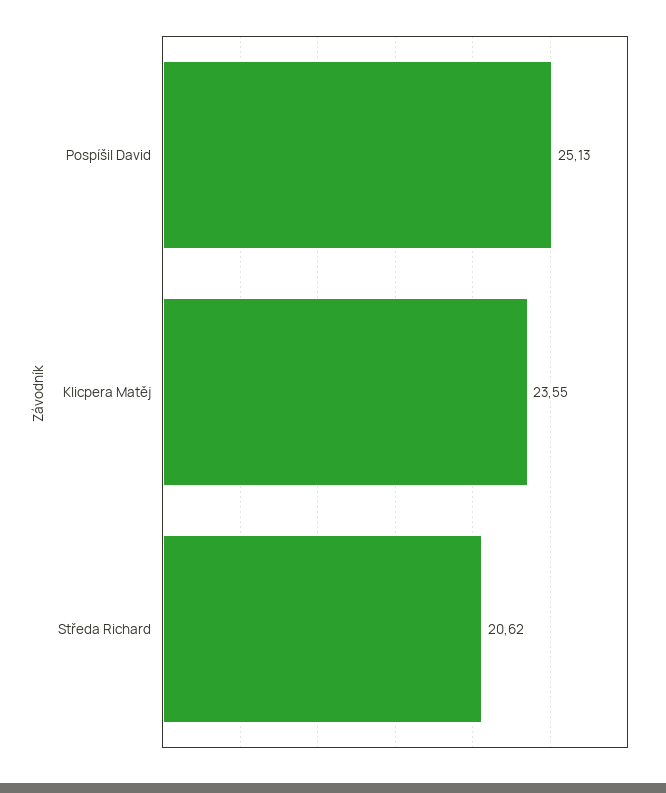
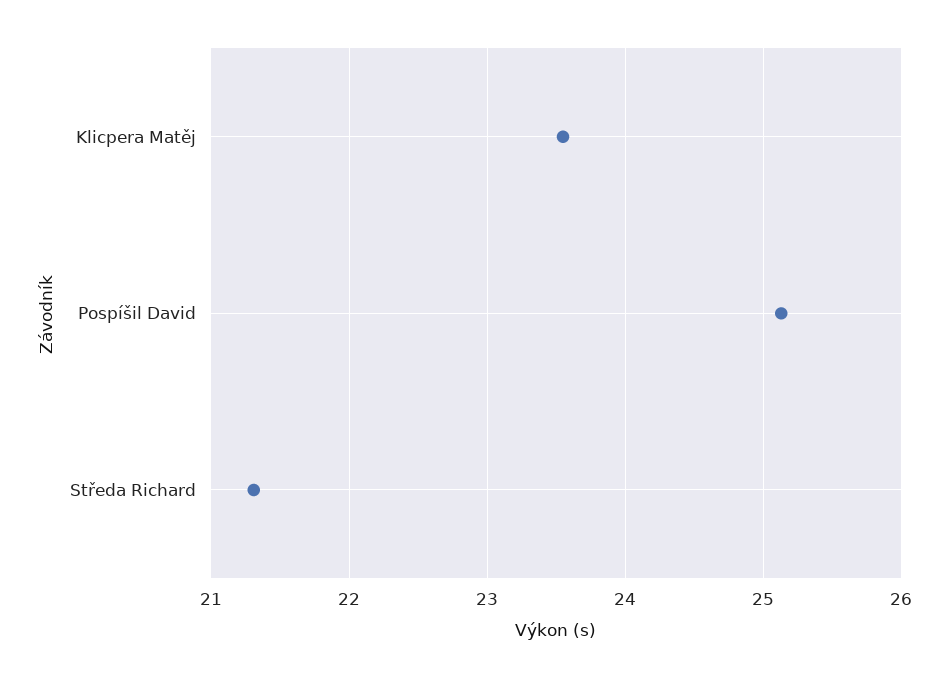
Středa Richard: 20.62 -> 21.3

